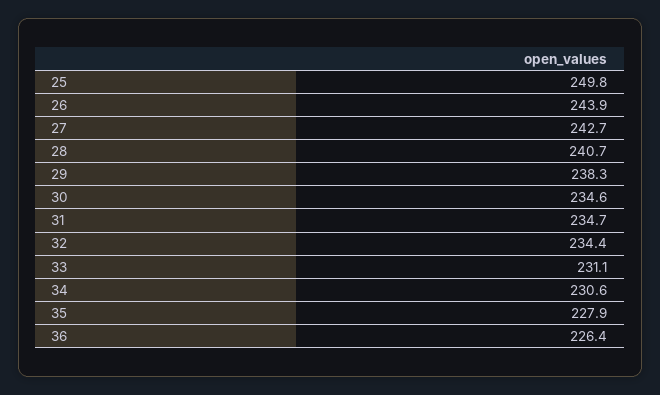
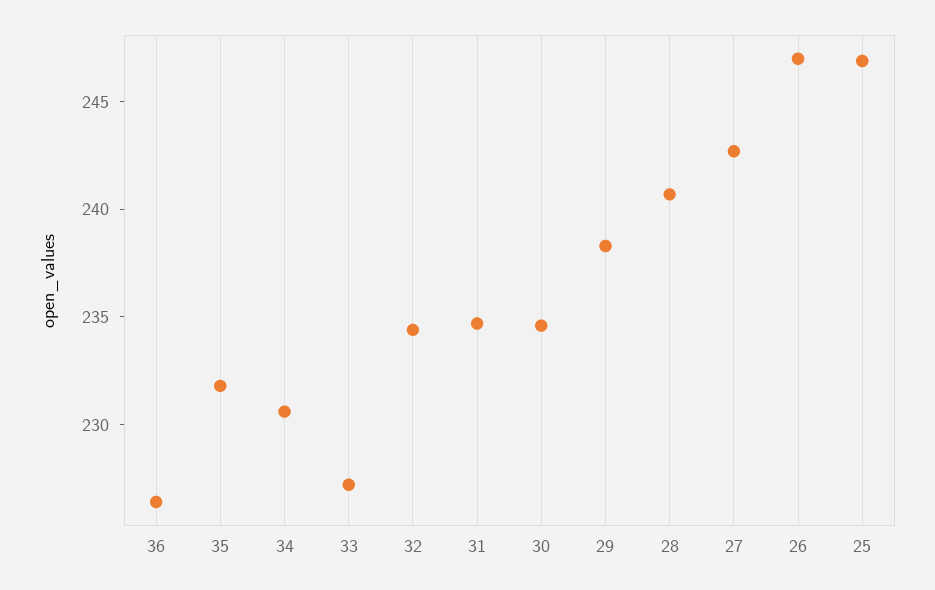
25: 249.8 -> 247
26: 243.9 -> 247
33: 231.1 -> 227
35: 227.9 -> 232

